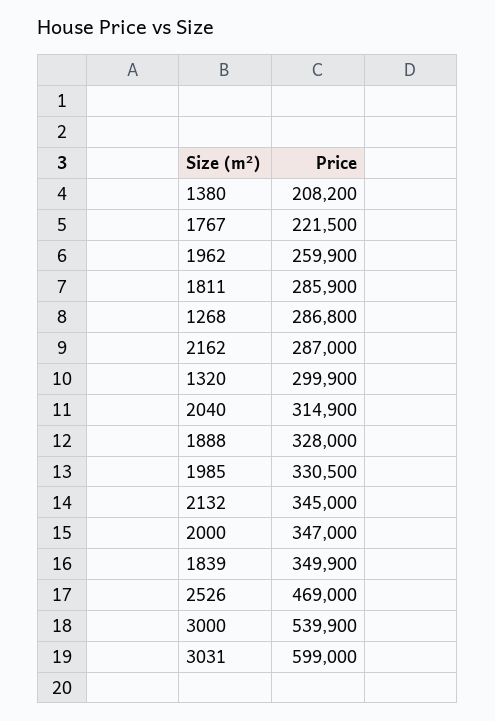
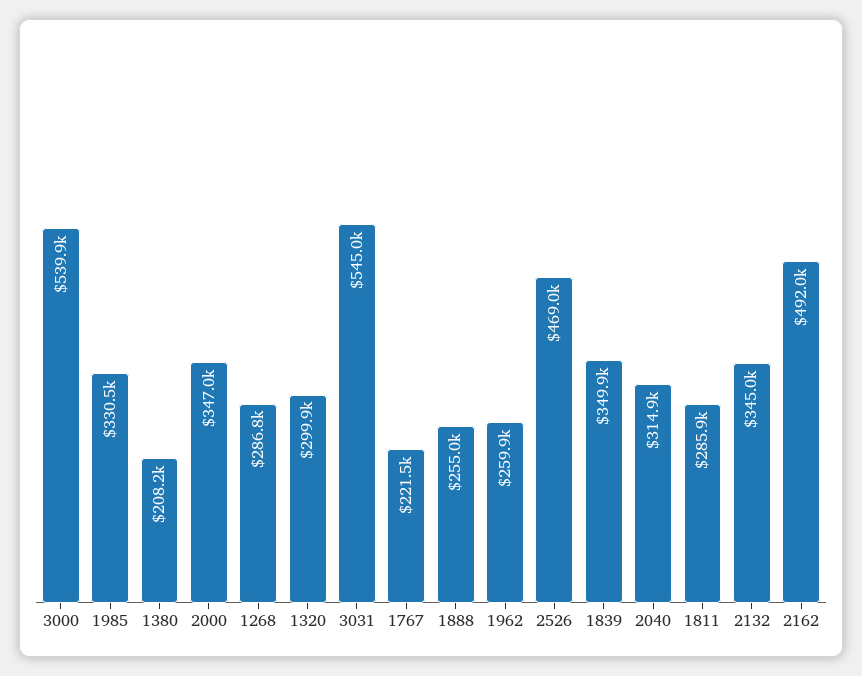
2162: 287000 -> 492000
1888: 328000 -> 255000
3031: 599000 -> 545000

